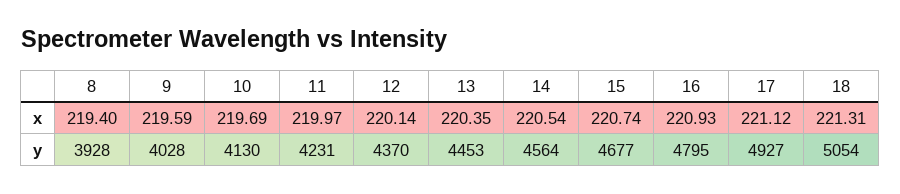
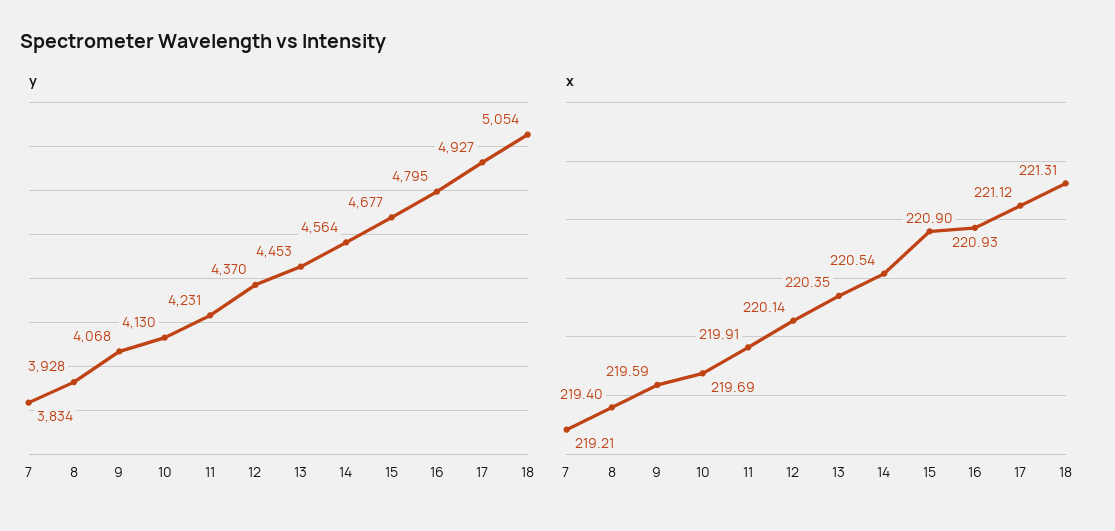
x, 11: 219.97 -> 219.91
x, 15: 220.74 -> 220.9
y, 9: 4028 -> 4068
y, 7: none -> 3834
x, 7: none -> 219.21

